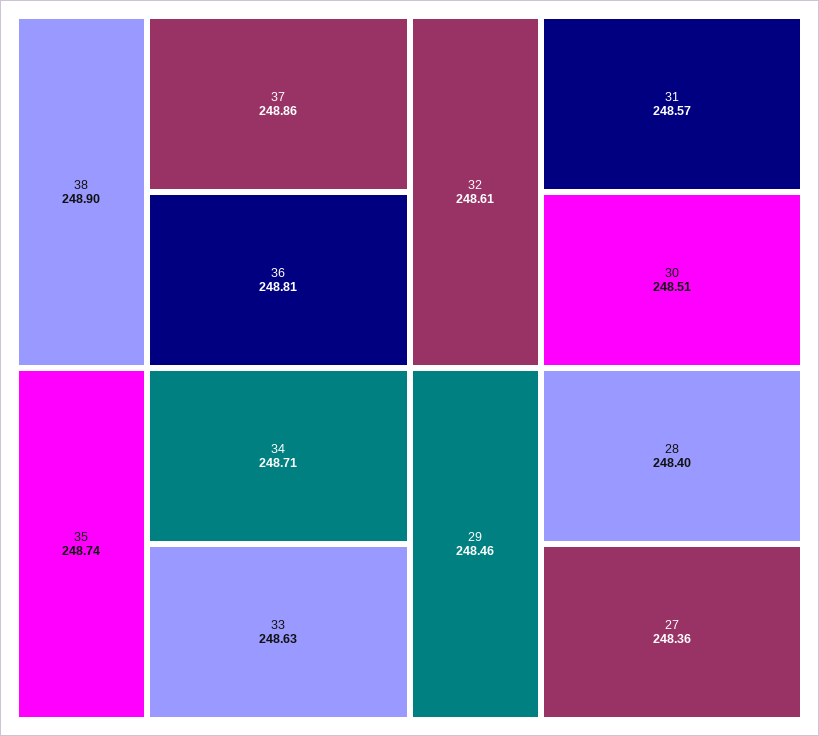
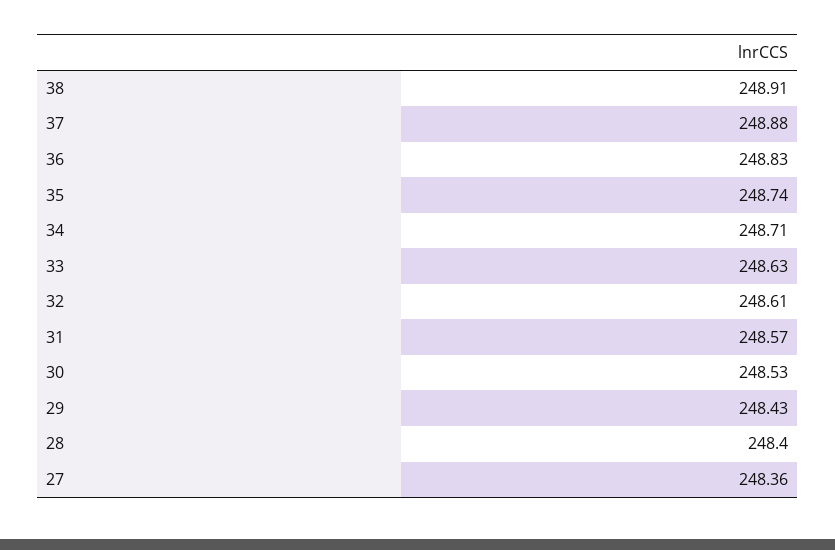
38: 248.9 -> 248.91
37: 248.86 -> 248.88
36: 248.81 -> 248.83
30: 248.51 -> 248.53
29: 248.46 -> 248.43

